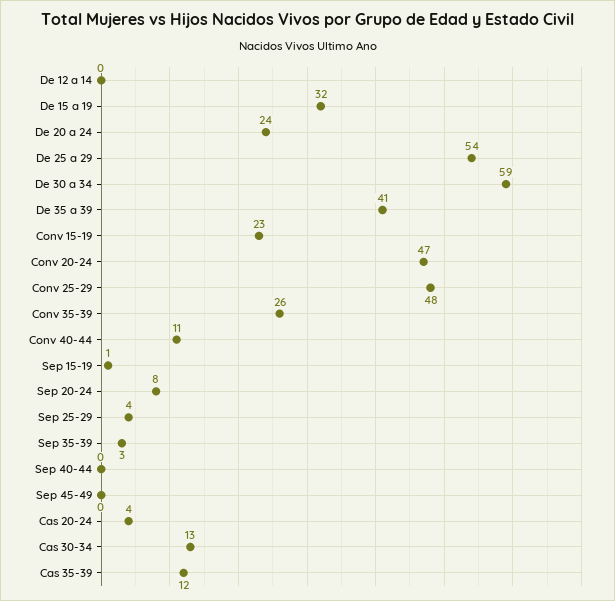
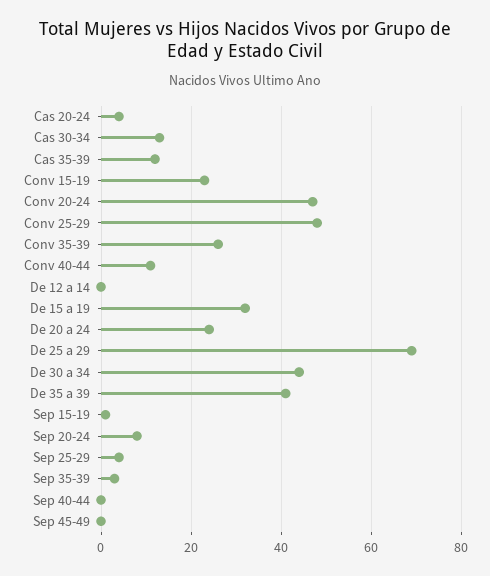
De 25 a 29: 54 -> 70
De 30 a 34: 59 -> 45

